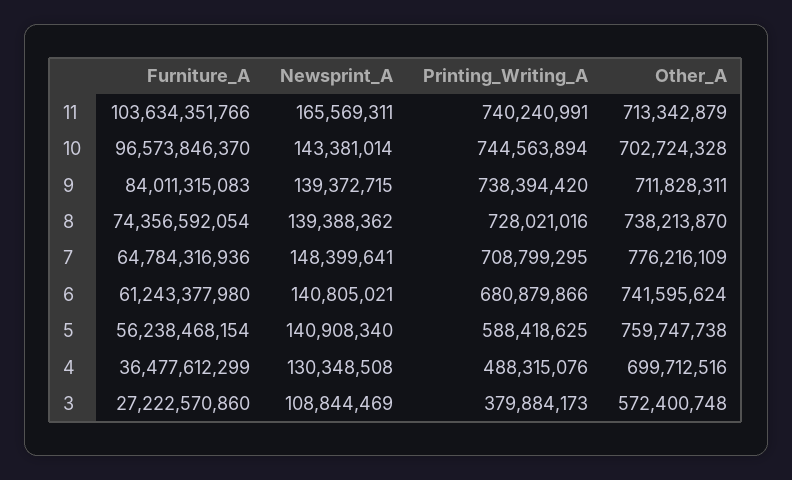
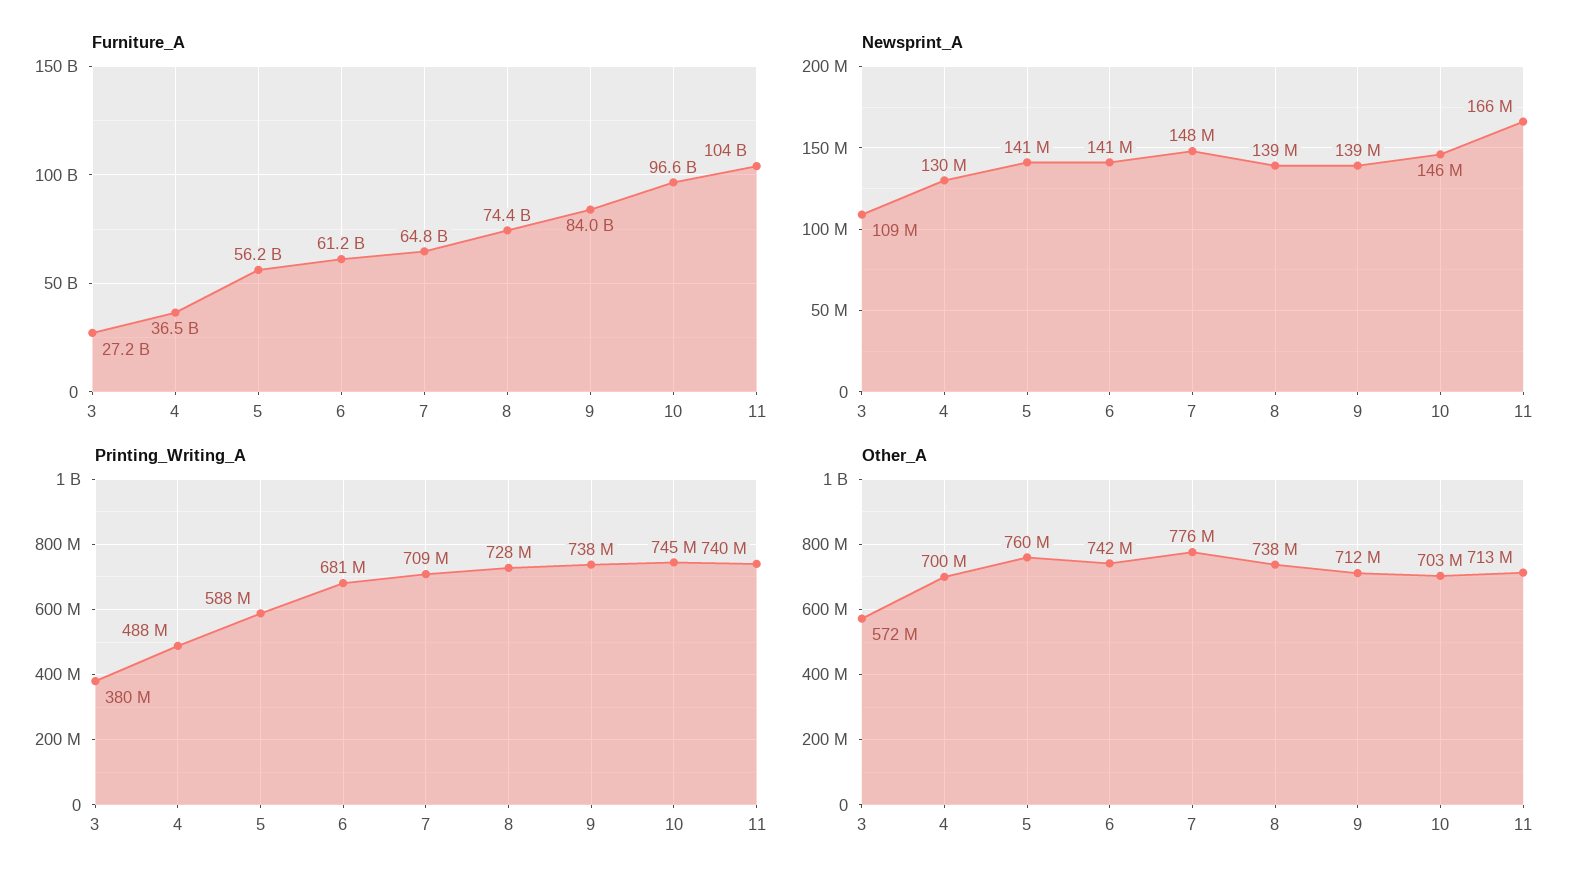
Newsprint_A, 10: 143381014 -> 146000000

